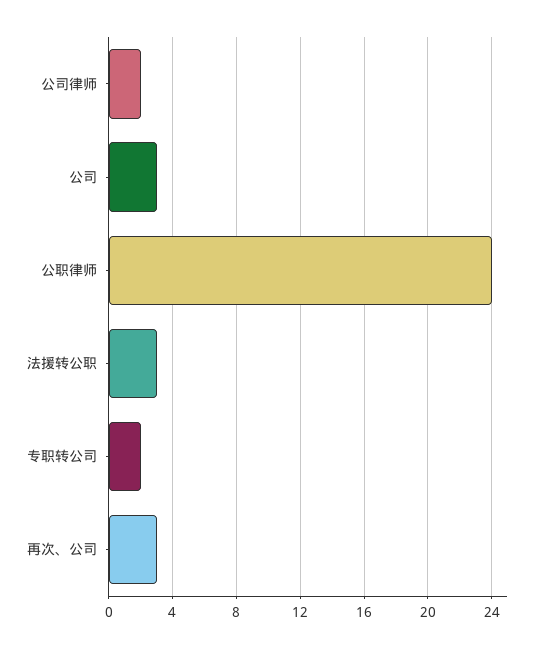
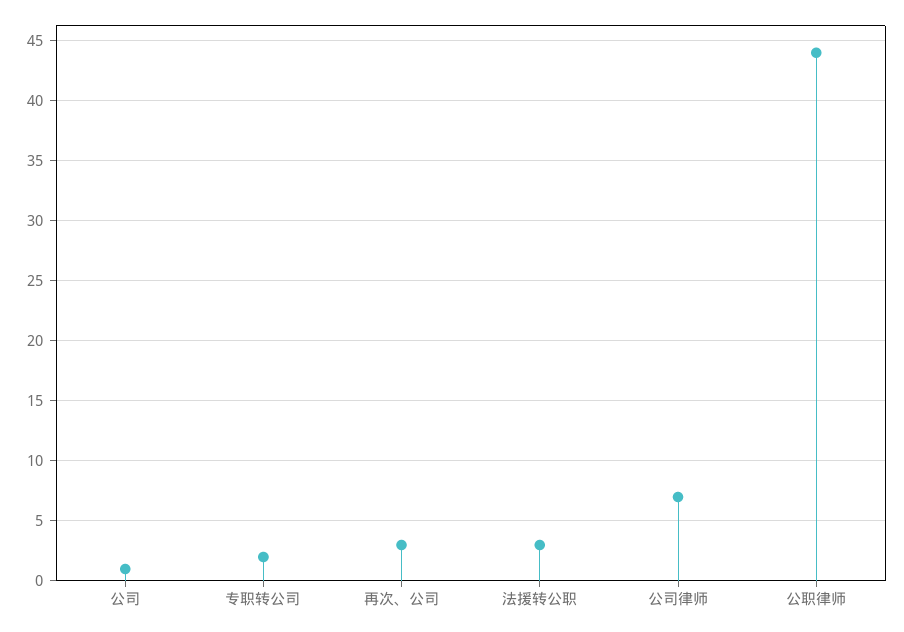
公司律师: 2 -> 7
公司: 3 -> 1
公职律师: 24 -> 44

